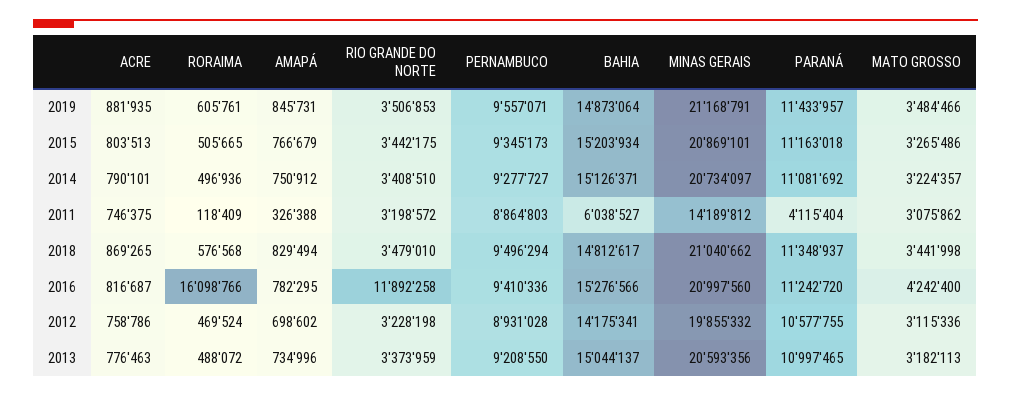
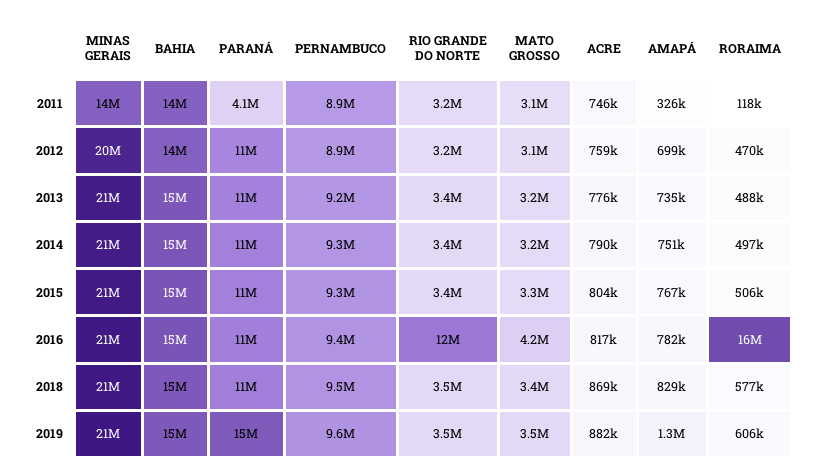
AMAPÁ, 2019: 845731 -> 1300000
PARANÁ, 2019: 11433957 -> 15000000
BAHIA, 2011: 6038527 -> 14000000

